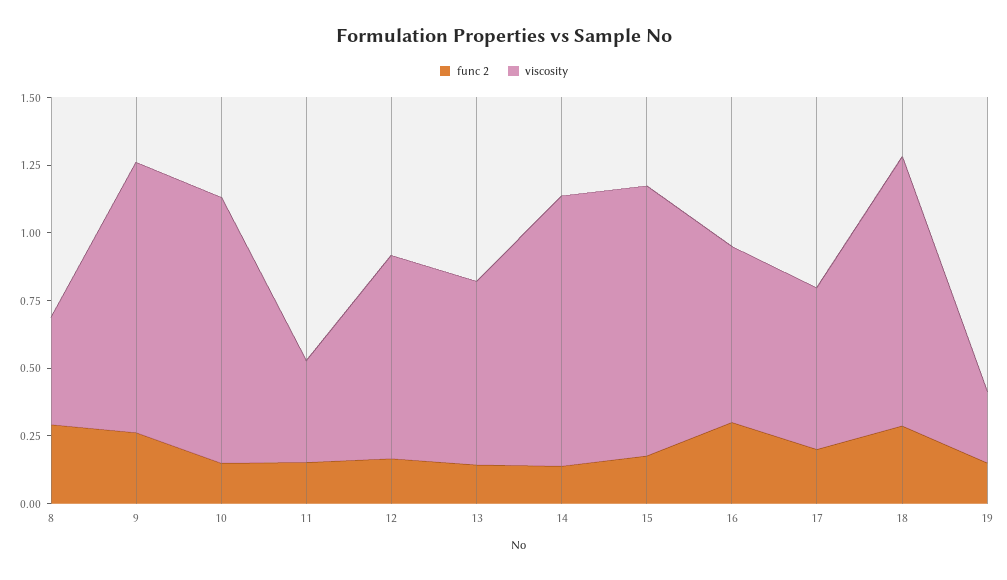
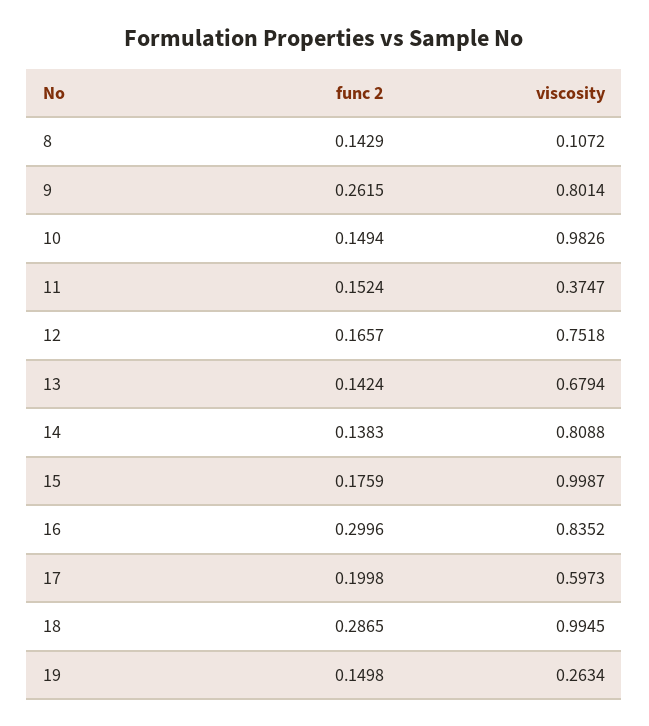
func 2, 8: 0.3 -> 0.1429
viscosity, 8: 0.4 -> 0.1072
viscosity, 9: 1 -> 0.8014
viscosity, 14: 1 -> 0.8088
viscosity, 16: 0.65 -> 0.8352

